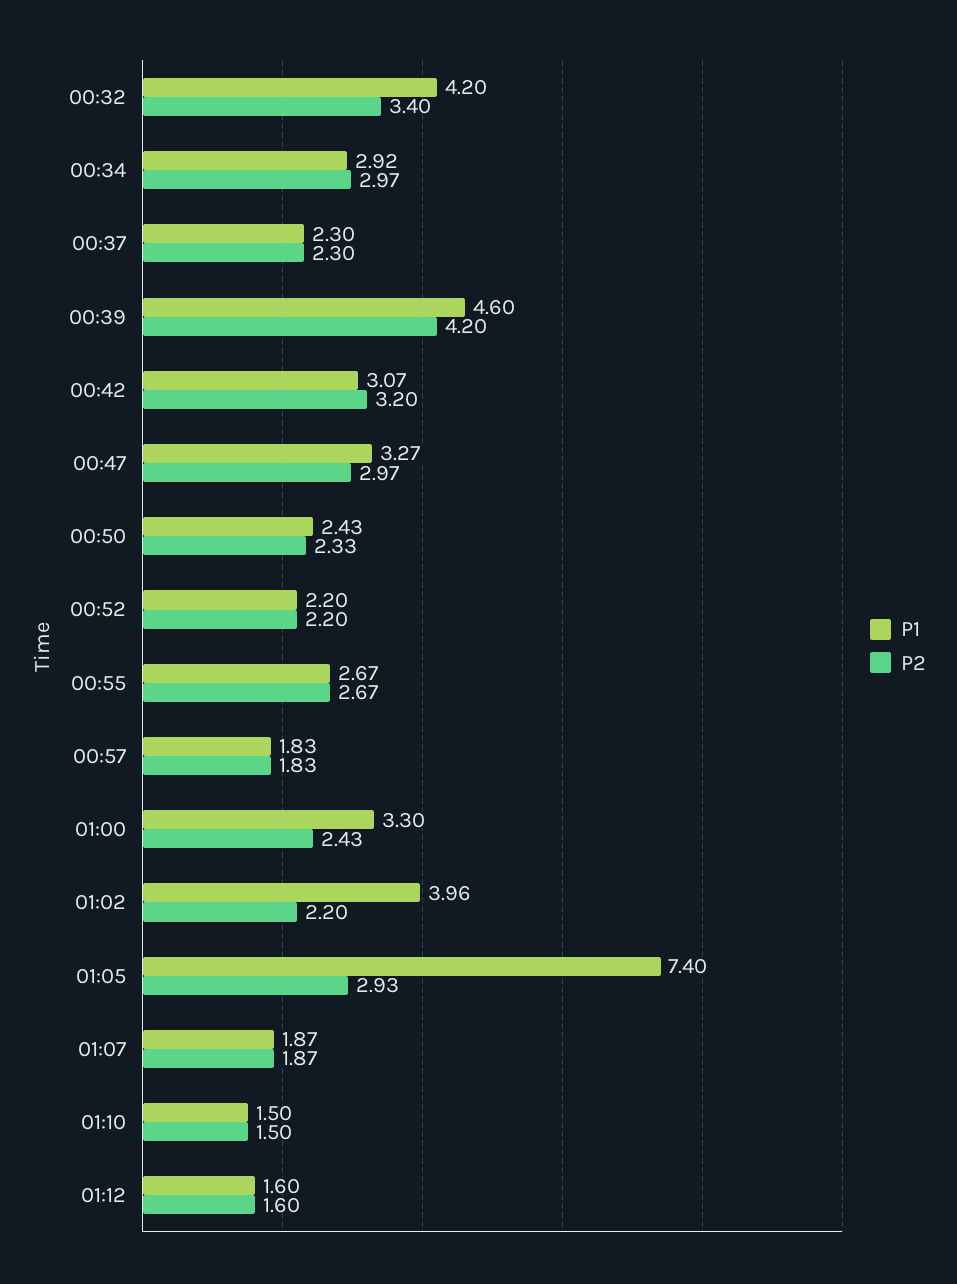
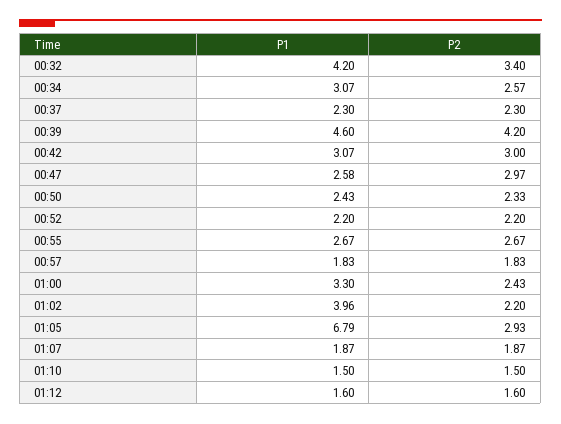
P1, 00:34: 2.92 -> 3.07
P2, 00:34: 2.97 -> 2.57
P2, 00:42: 3.2 -> 3
P1, 00:47: 3.27 -> 2.58
P1, 01:05: 7.4 -> 6.79

